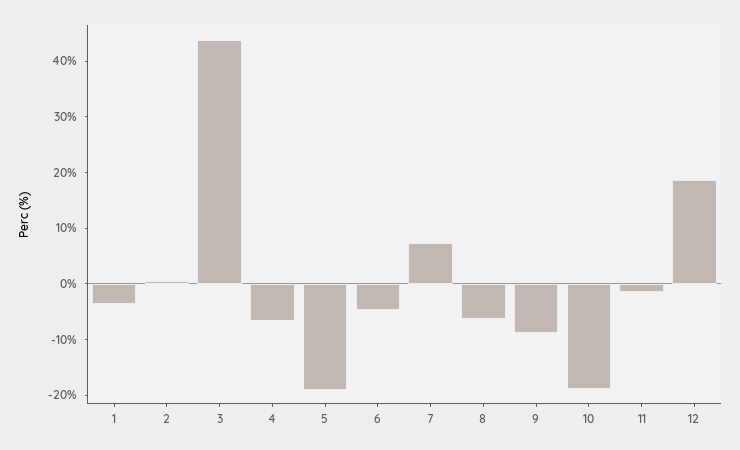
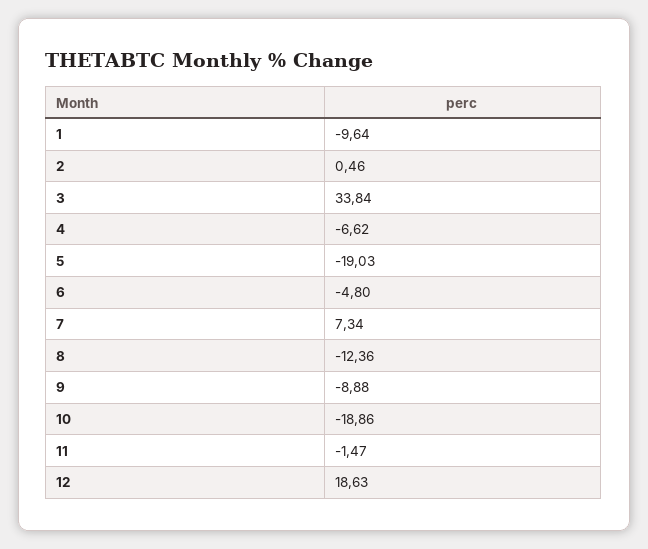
1: -4 -> -9.64
3: 44 -> 33.84
8: -6 -> -12.36

